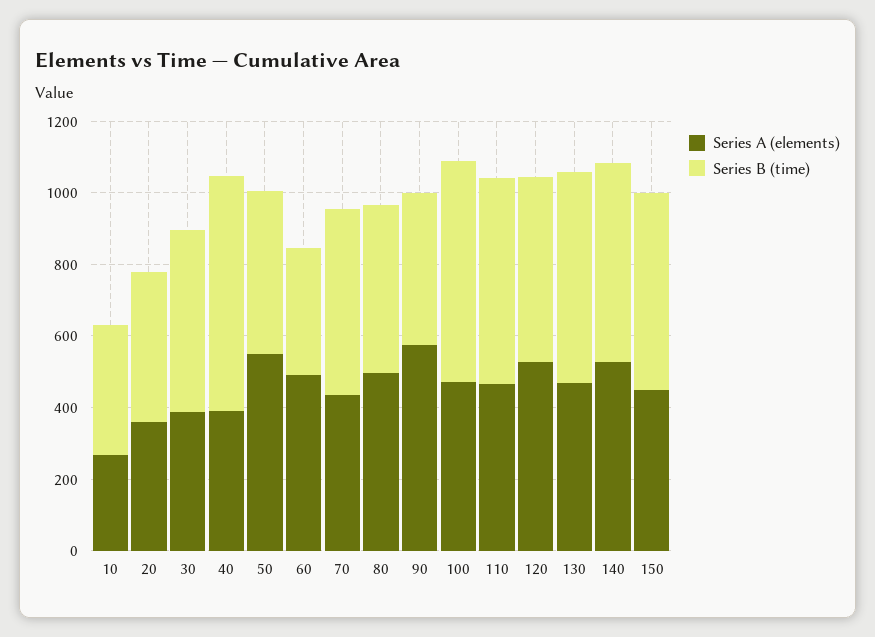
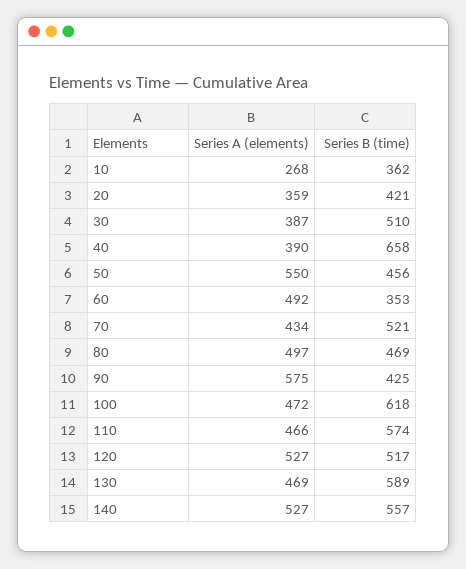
Series A (elements), 150: 450 -> none
Series B (time), 150: 550 -> none

